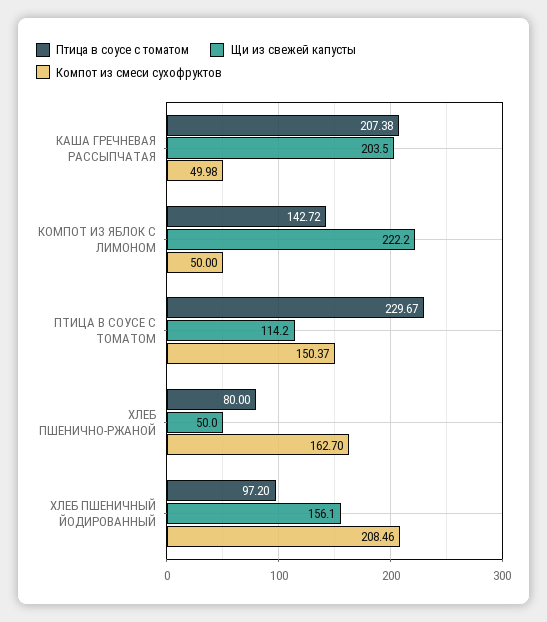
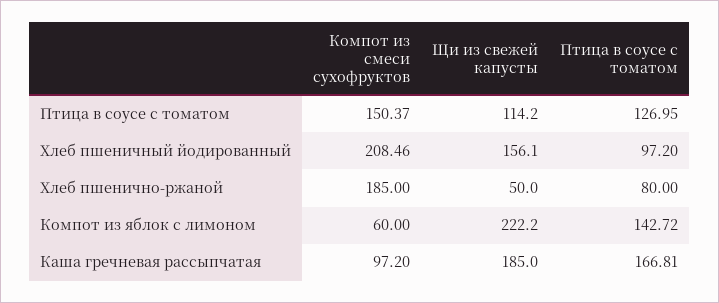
Птица в соусе с томатом, КАША ГРЕЧНЕВАЯ РАССЫПЧАТАЯ: 207.38 -> 166.81
Щи из свежей капусты, КАША ГРЕЧНЕВАЯ РАССЫПЧАТАЯ: 203.5 -> 185
Компот из смеси сухофруктов, КАША ГРЕЧНЕВАЯ РАССЫПЧАТАЯ: 49.98 -> 97.2
Компот из смеси сухофруктов, КОМПОТ ИЗ ЯБЛОК С ЛИМОНОМ: 50 -> 60
Птица в соусе с томатом, ПТИЦА В СОУСЕ С ТОМАТОМ: 229.67 -> 126.95
Компот из смеси сухофруктов, ХЛЕБ ПШЕНИЧНО-РЖАНОЙ: 162.7 -> 185

